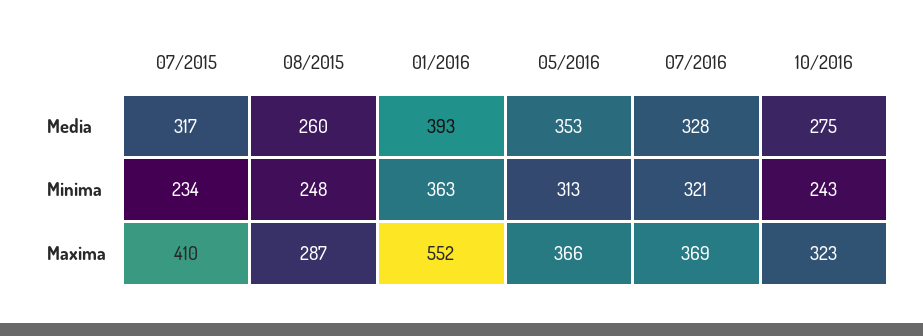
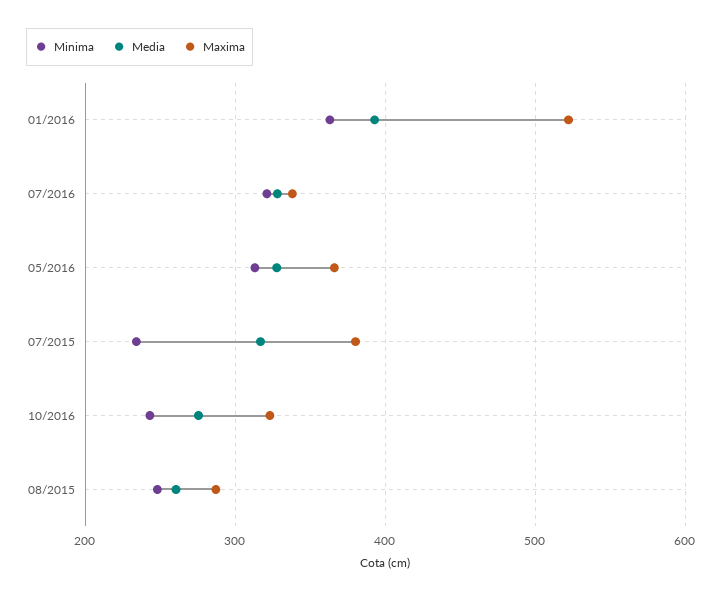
Media, 05/2016: 353 -> 330
Maxima, 07/2015: 410 -> 380
Maxima, 01/2016: 552 -> 520
Maxima, 07/2016: 369 -> 340

